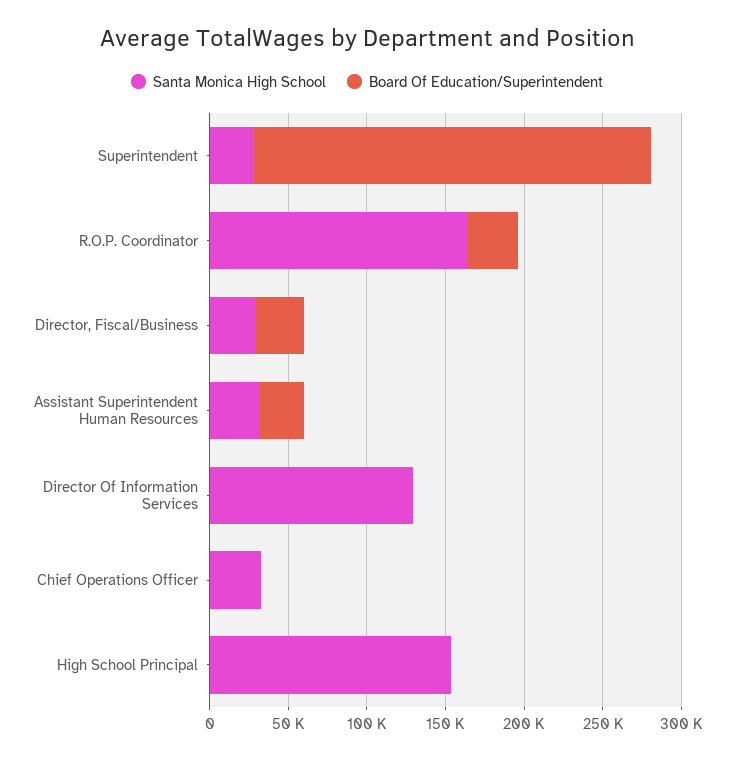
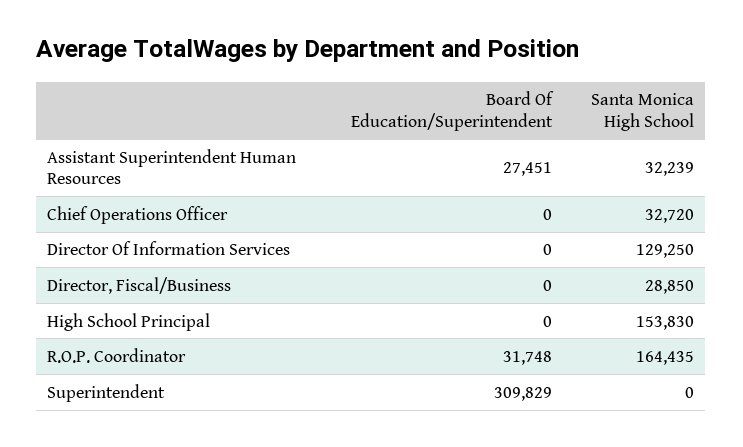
Santa Monica High School, Superintendent: 30000 -> 0
Board Of Education/Superintendent, Superintendent: 250000 -> 309829
Board Of Education/Superintendent, Director, Fiscal/Business: 30000 -> 0

